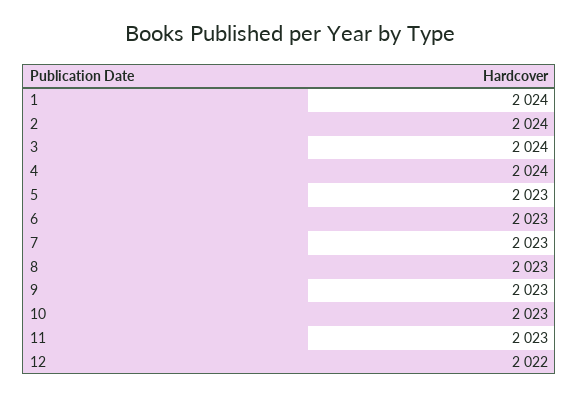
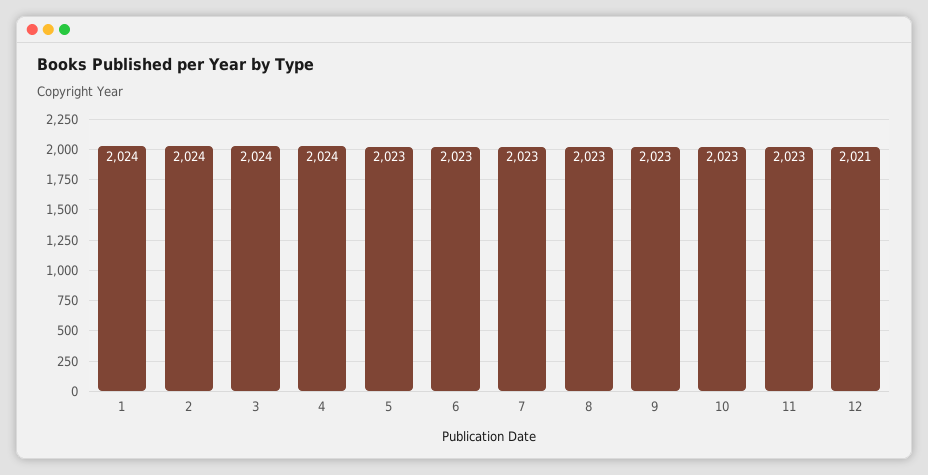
12: 2022 -> 2021

